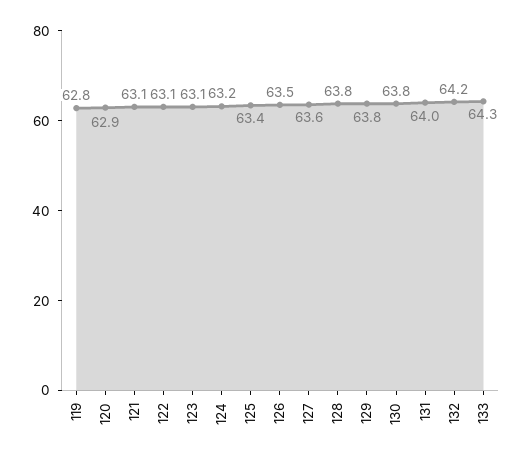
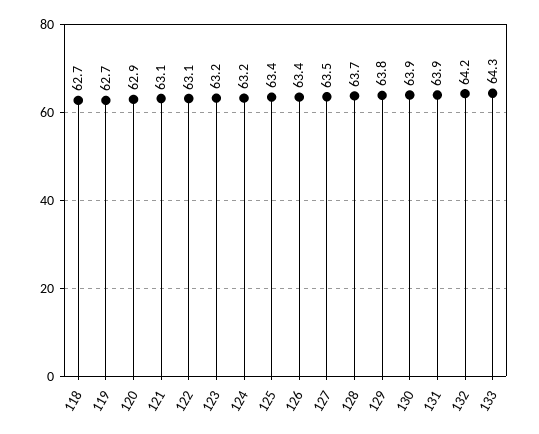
119: 62.8 -> 62.7
123: 63.1 -> 63.2
126: 63.5 -> 63.4
127: 63.6 -> 63.5
128: 63.8 -> 63.7
130: 63.8 -> 63.9
131: 64 -> 63.9
118: none -> 62.7

